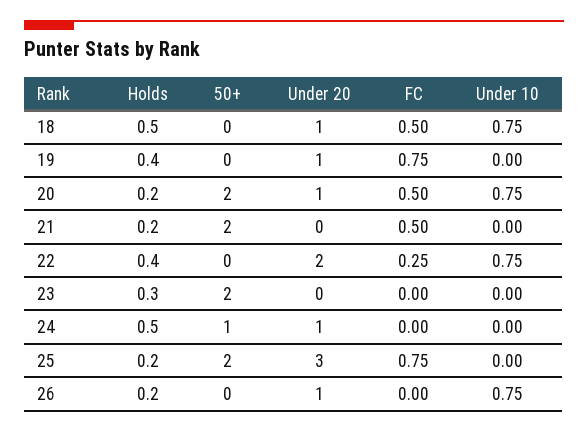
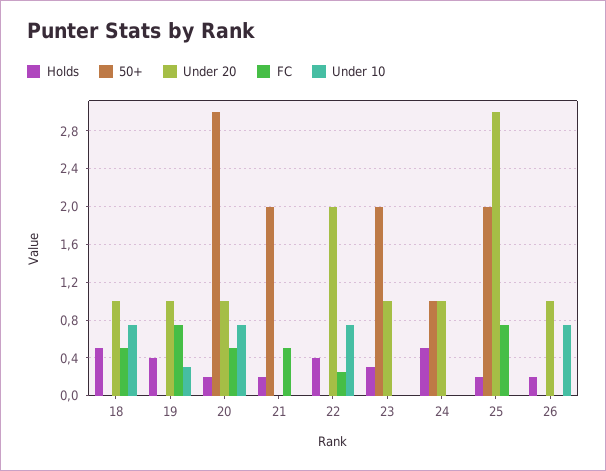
Under 10, 19: 0 -> 0.3
50+, 20: 2 -> 3
Under 20, 23: 0 -> 1

